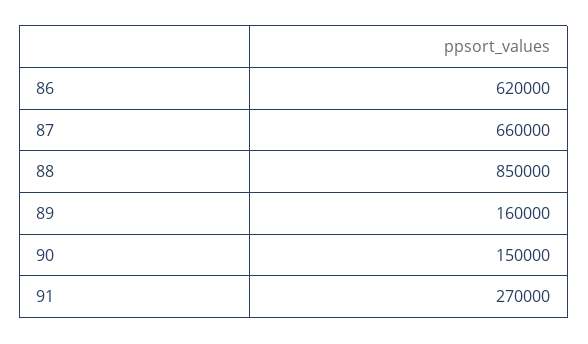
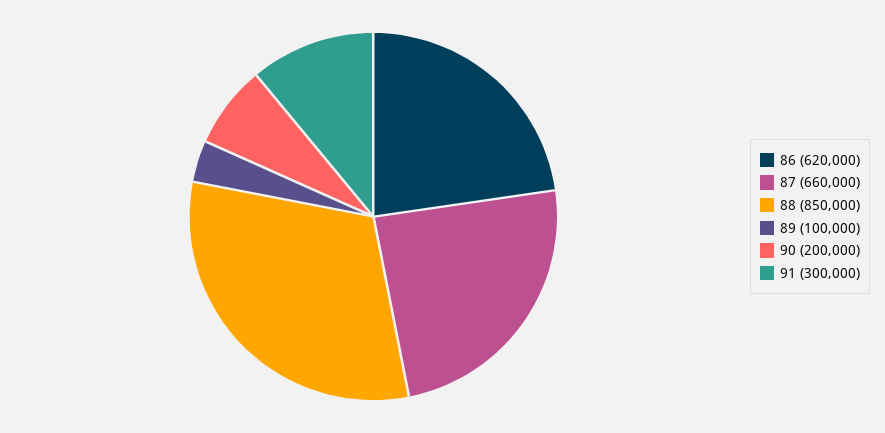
89: 160000 -> 100000
90: 150000 -> 200000
91: 270000 -> 300000

